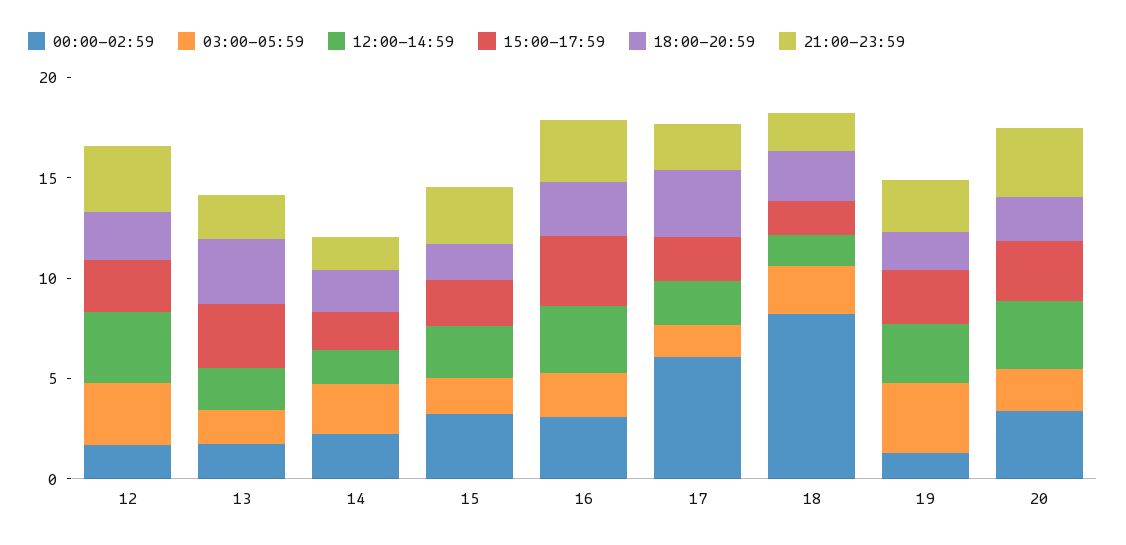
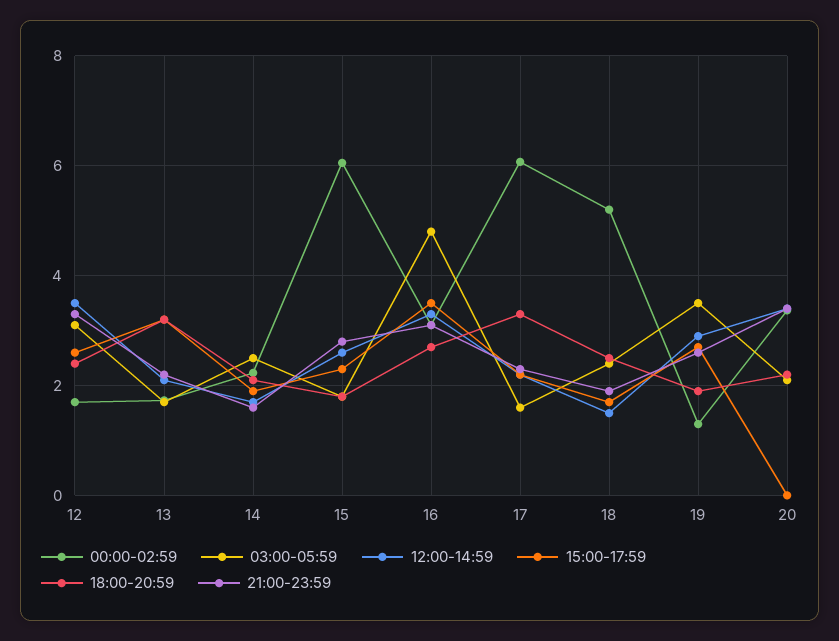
00:00-02:59, 15: 3 -> 6
03:00-05:59, 16: 2 -> 4.8
00:00-02:59, 18: 8 -> 5.2
15:00-17:59, 20: 3 -> 0

